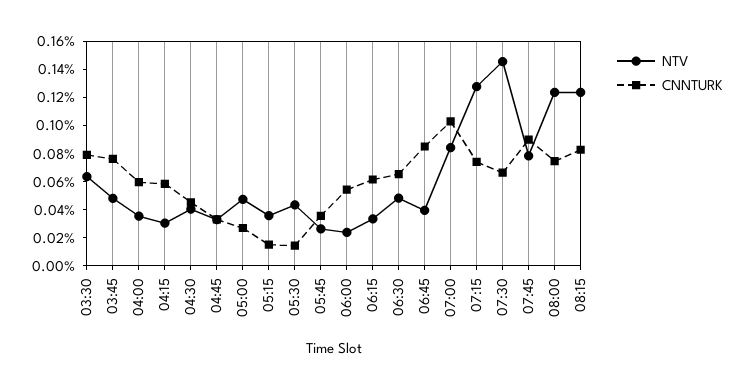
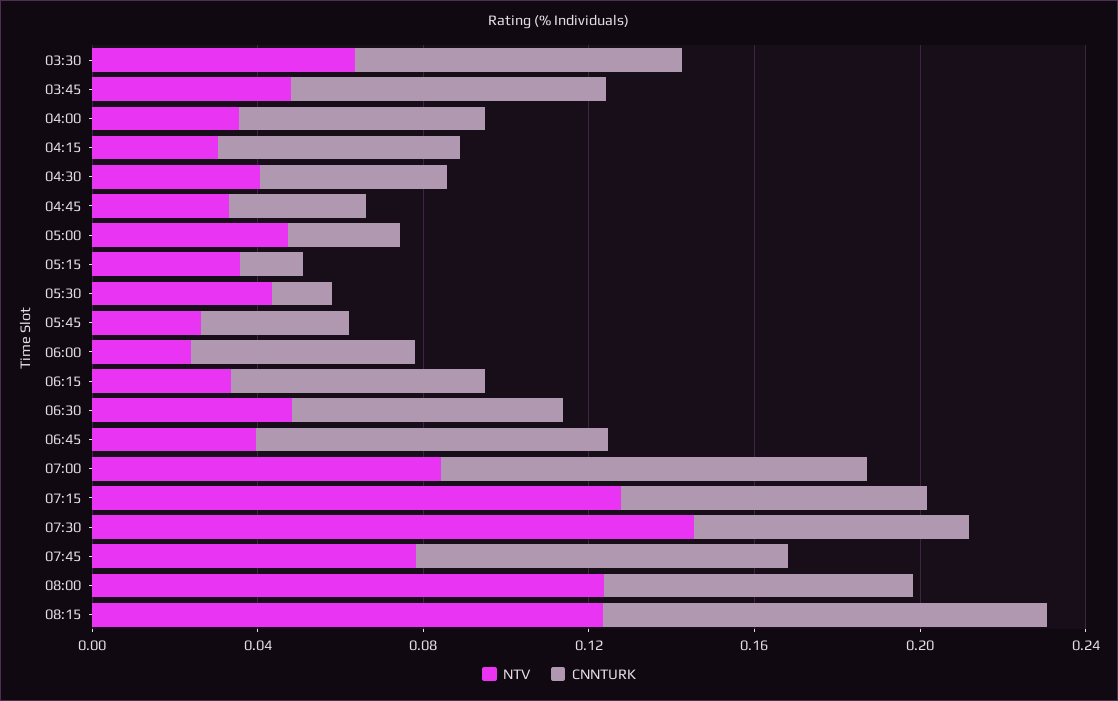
CNNTURK, 08:15: 0.08 -> 0.11

